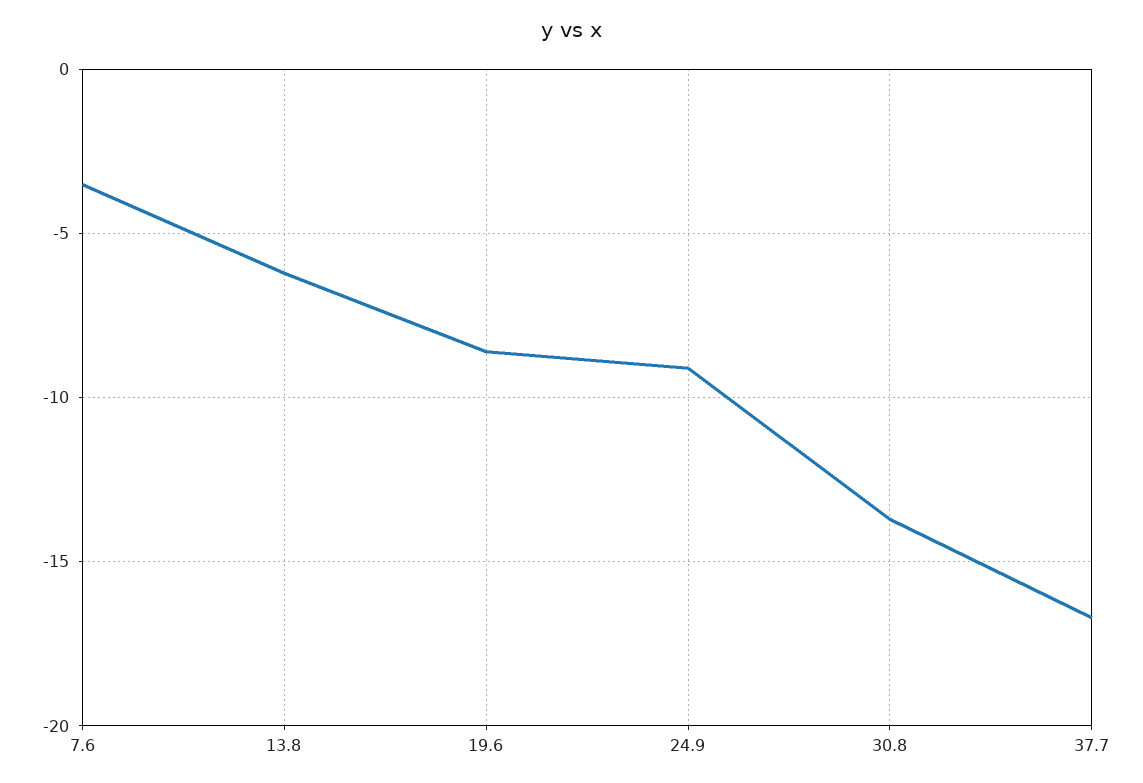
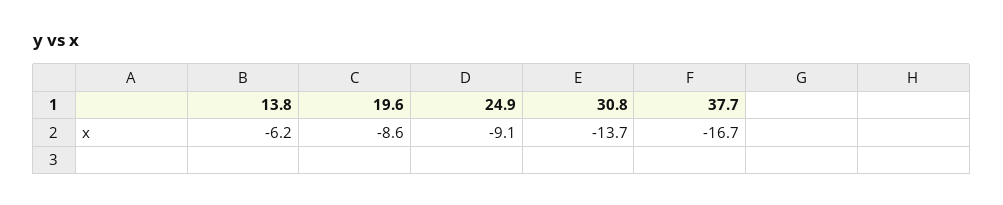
7.6: -3.5 -> none

